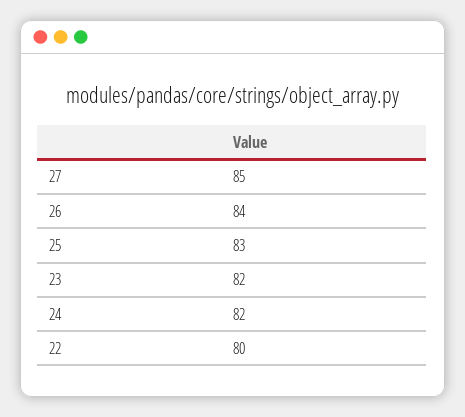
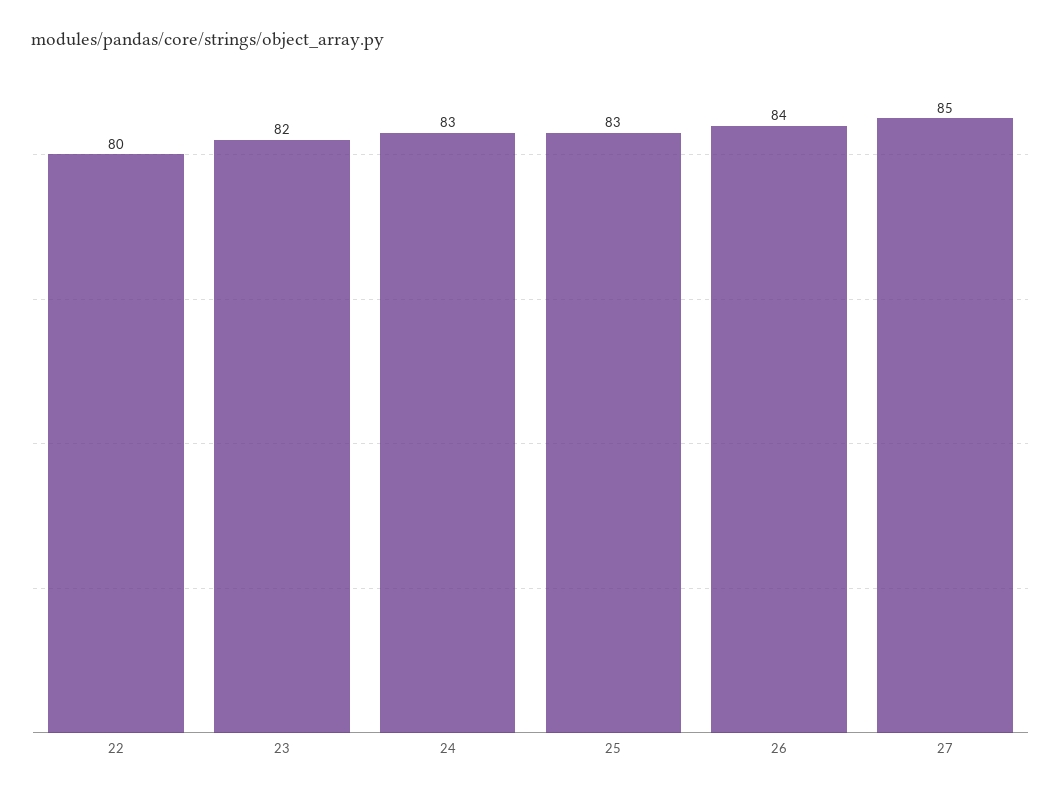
24: 82 -> 83

